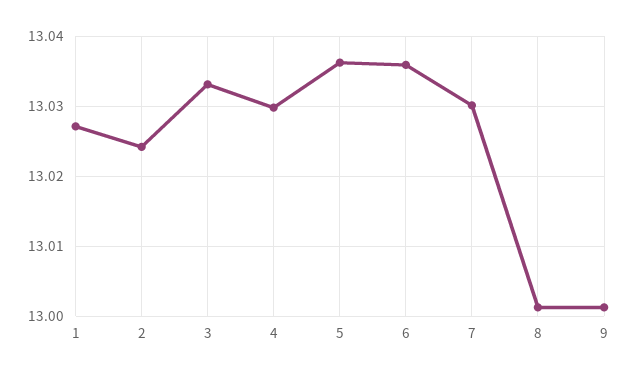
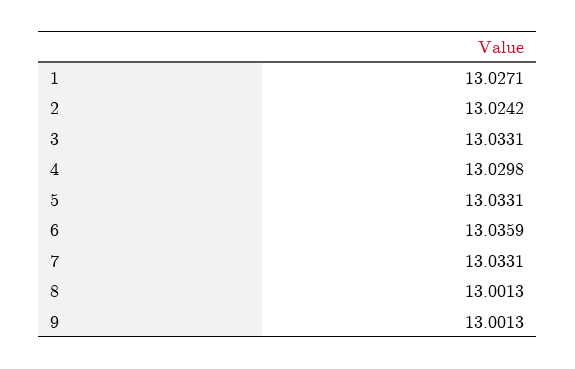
5: 13.036 -> 13.0331
7: 13.03 -> 13.0331

